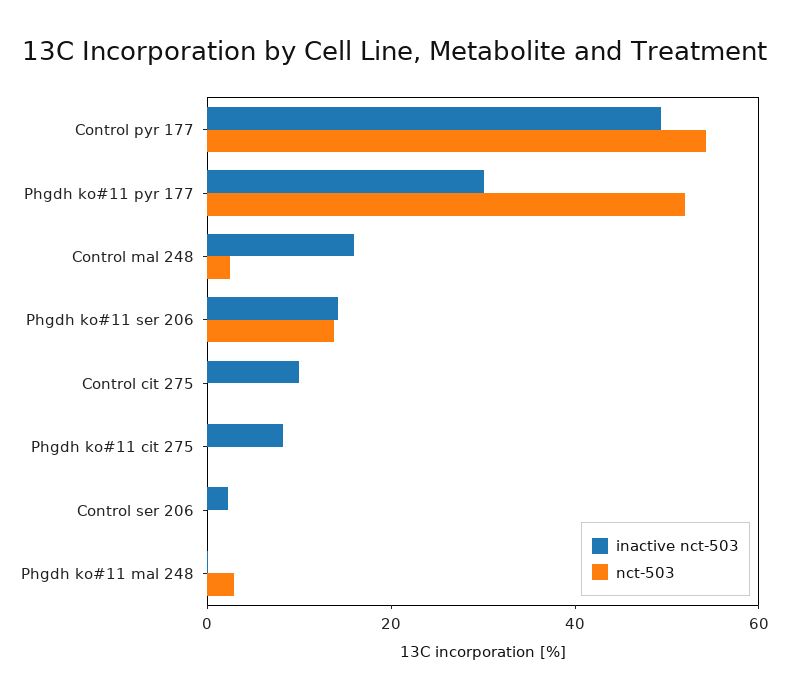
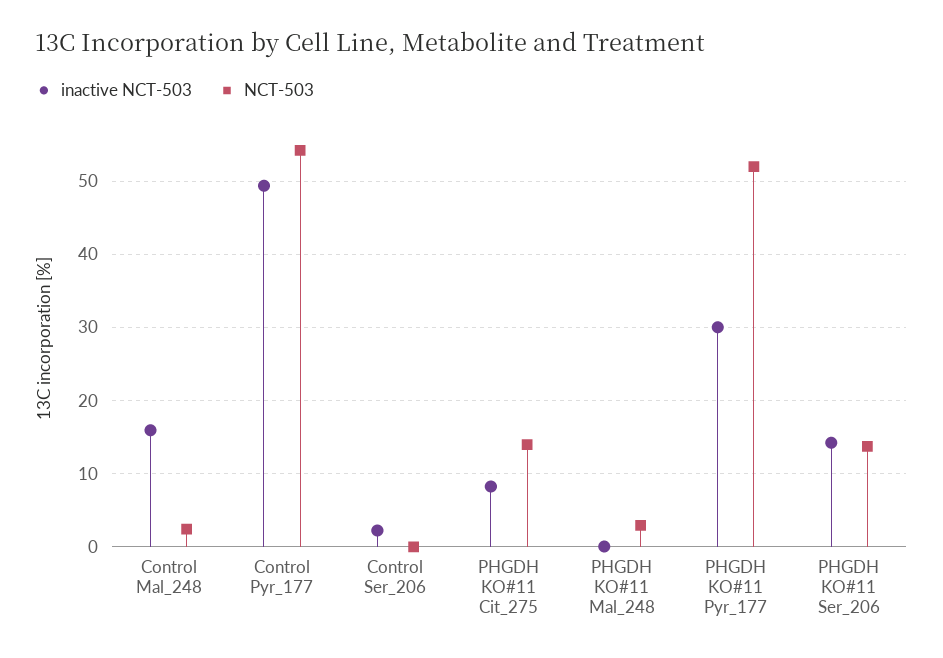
inactive nct-503, Control cit 275: 10 -> none
nct-503, Control cit 275: 0 -> none
nct-503, Phgdh ko#11 cit 275: 0 -> 14

